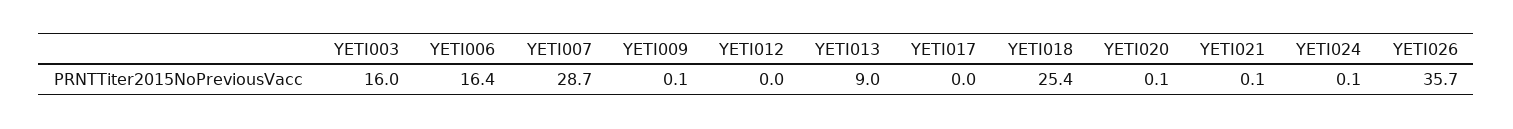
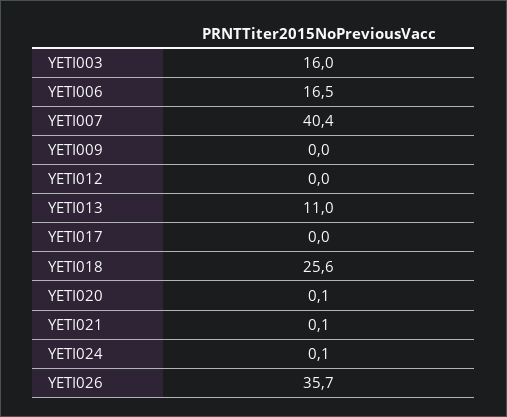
YETI006: 16.4 -> 16.5
YETI007: 28.7 -> 40.4
YETI009: 0.1 -> 0
YETI013: 9 -> 11
YETI018: 25.4 -> 25.6

